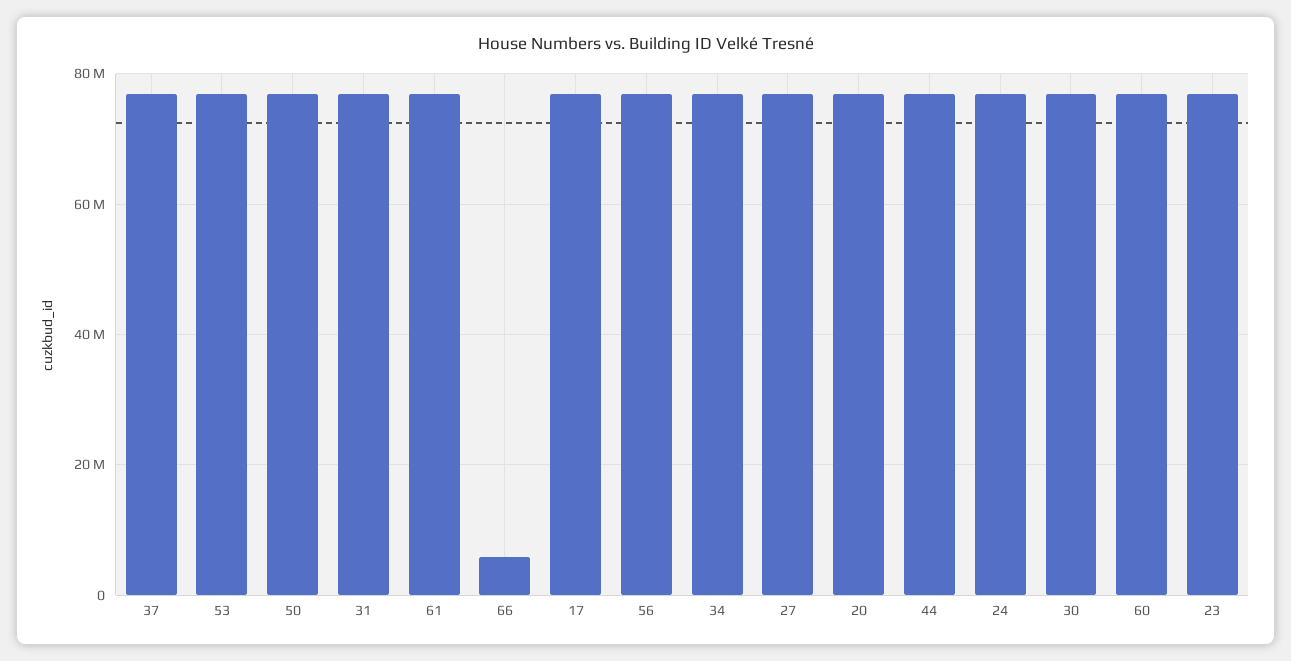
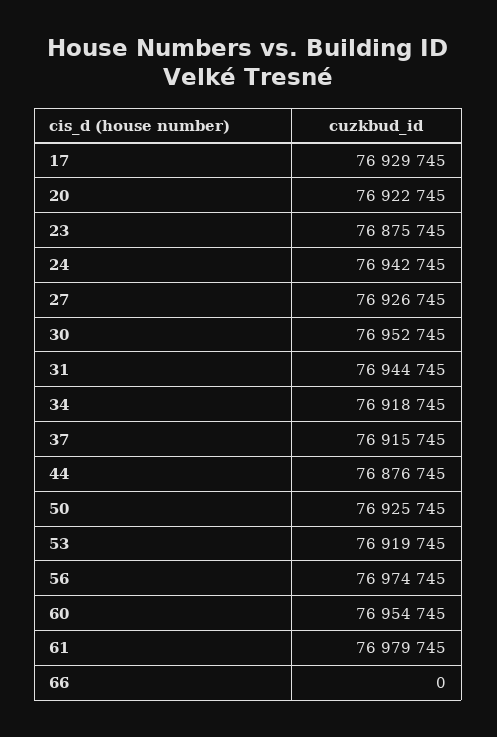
66: 6000000 -> 0

